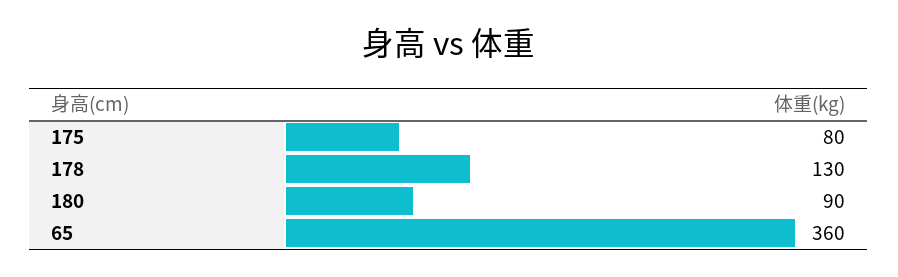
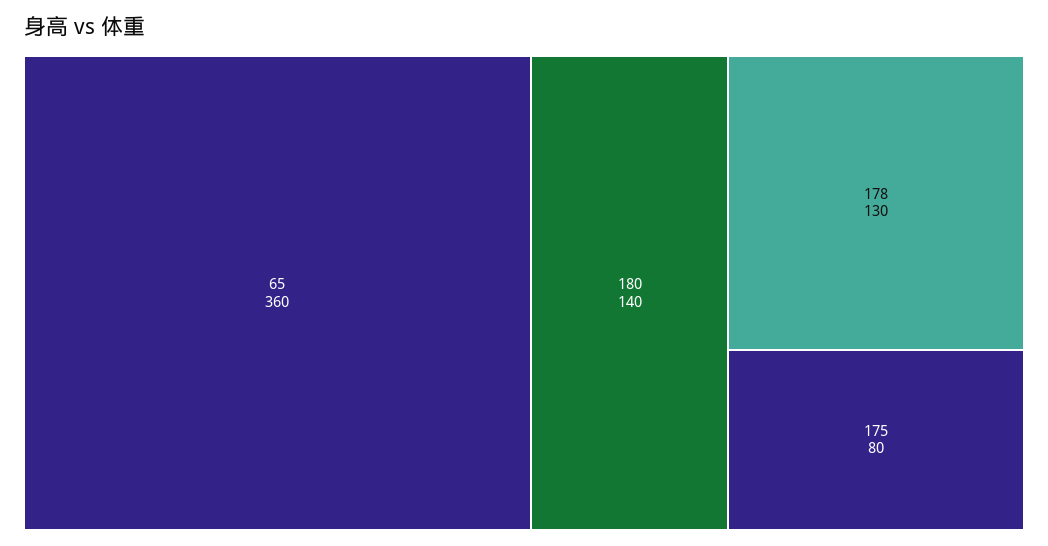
180: 90 -> 140

